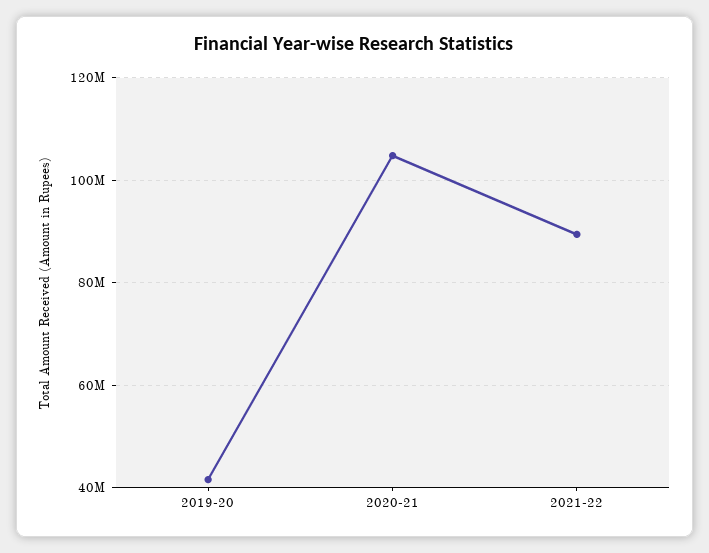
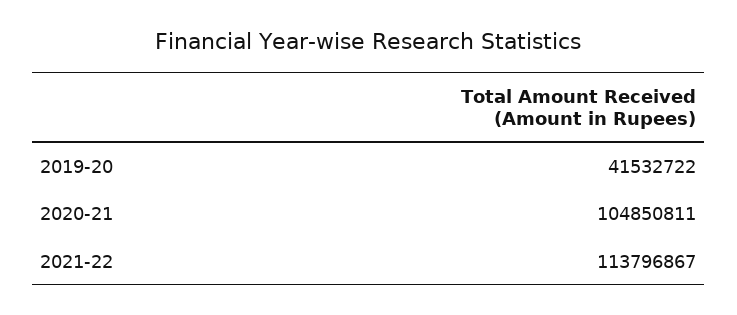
2021-22: 90000000 -> 113796867

